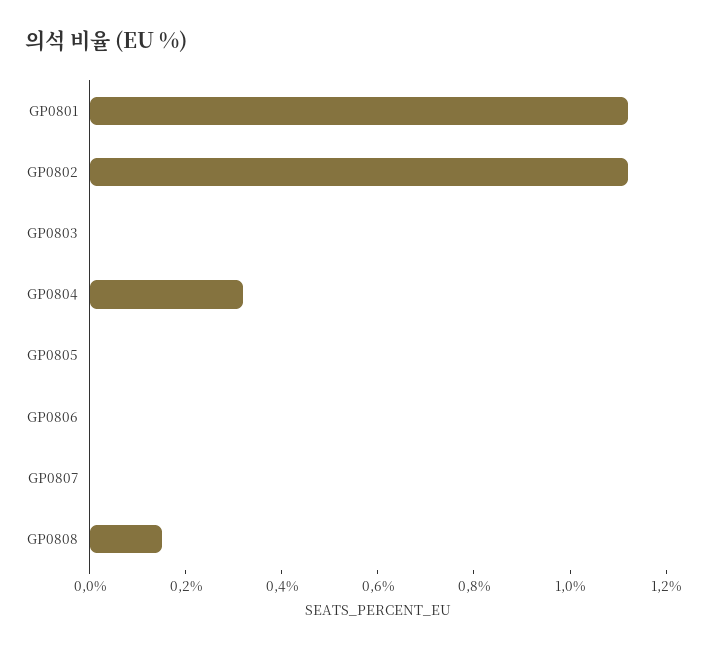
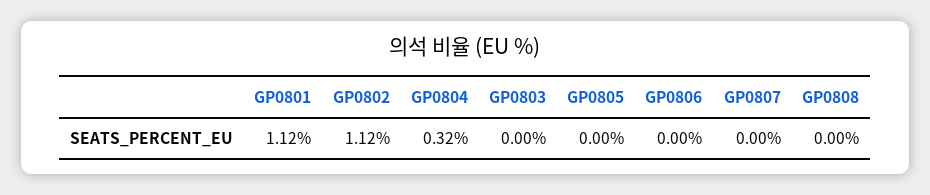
GP0808: 0.15 -> 0

